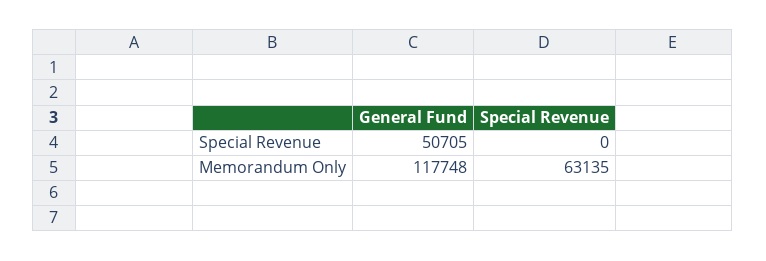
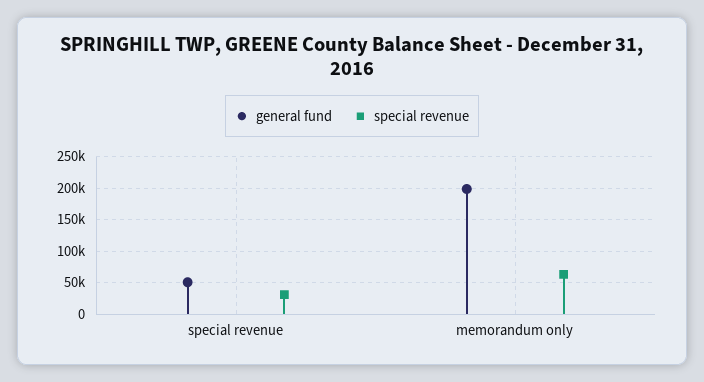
Special Revenue, Special Revenue: 0 -> 30000
General Fund, Memorandum Only: 117748 -> 200000

